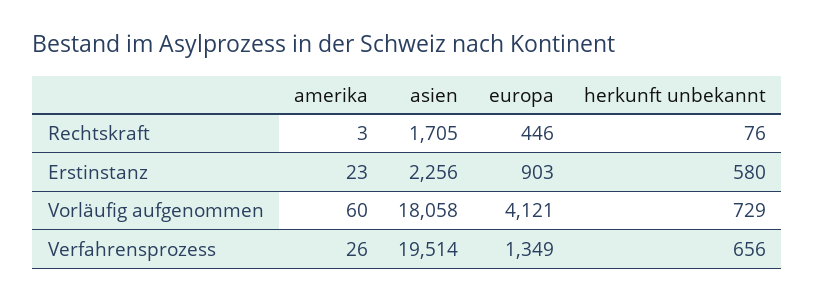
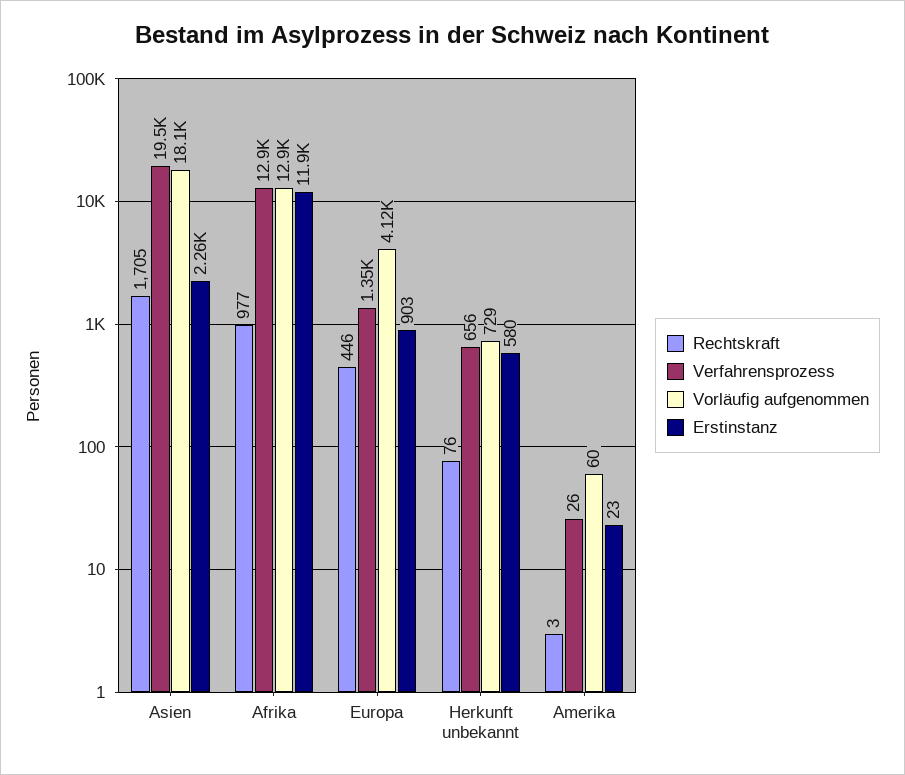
Rechtskraft, Afrika: none -> 977
Verfahrensprozess, Afrika: none -> 12900
Vorläufig aufgenommen, Afrika: none -> 12900
Erstinstanz, Afrika: none -> 11900

